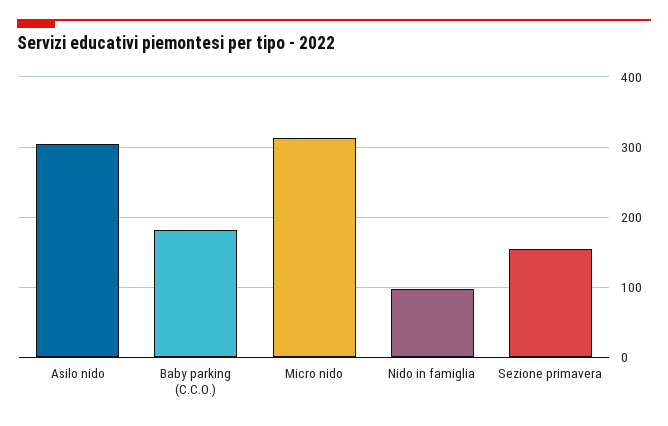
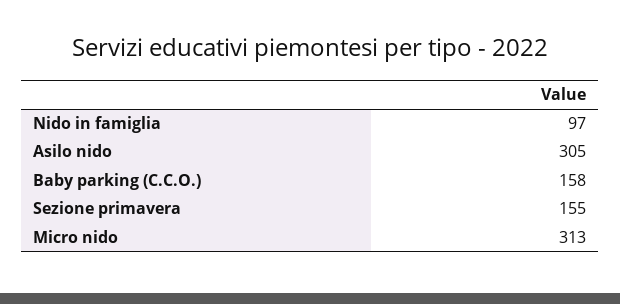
Baby parking (C.C.O.): 180 -> 158

